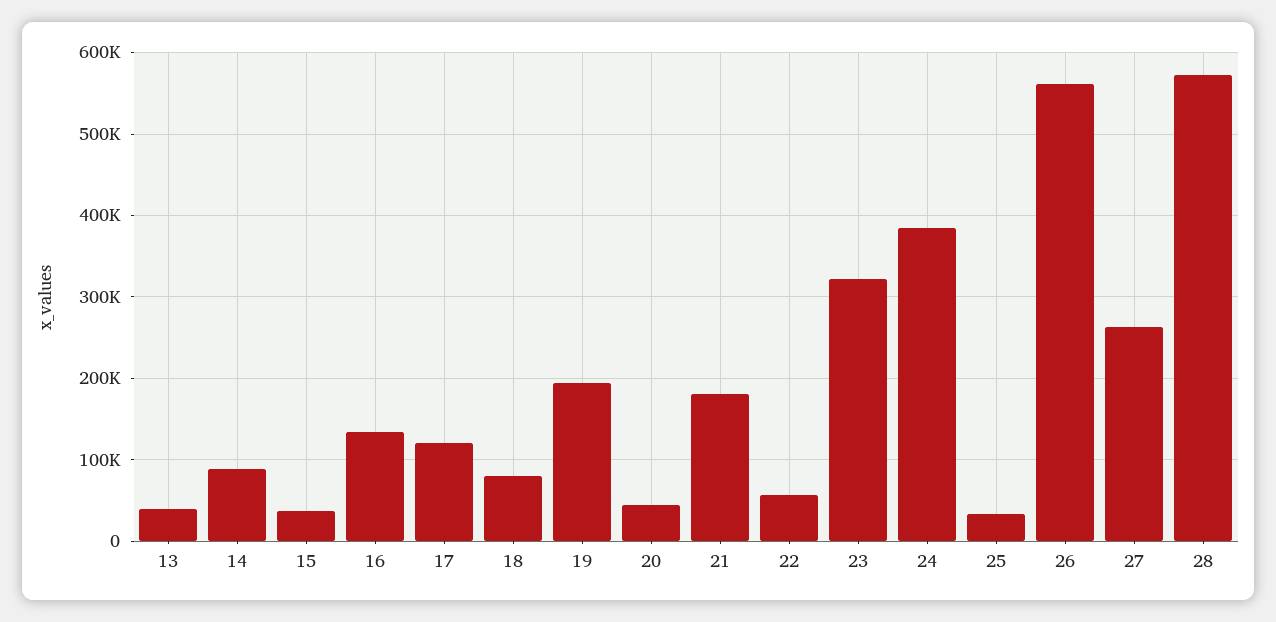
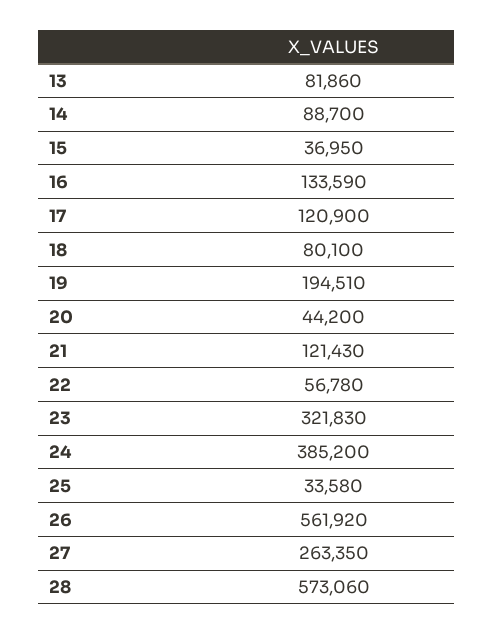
13: 40000 -> 81860
21: 180000 -> 121430

